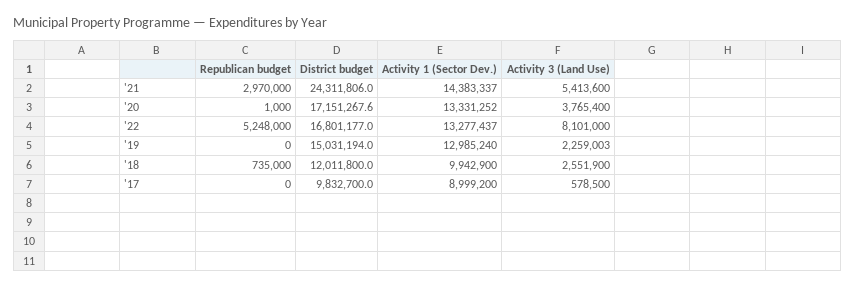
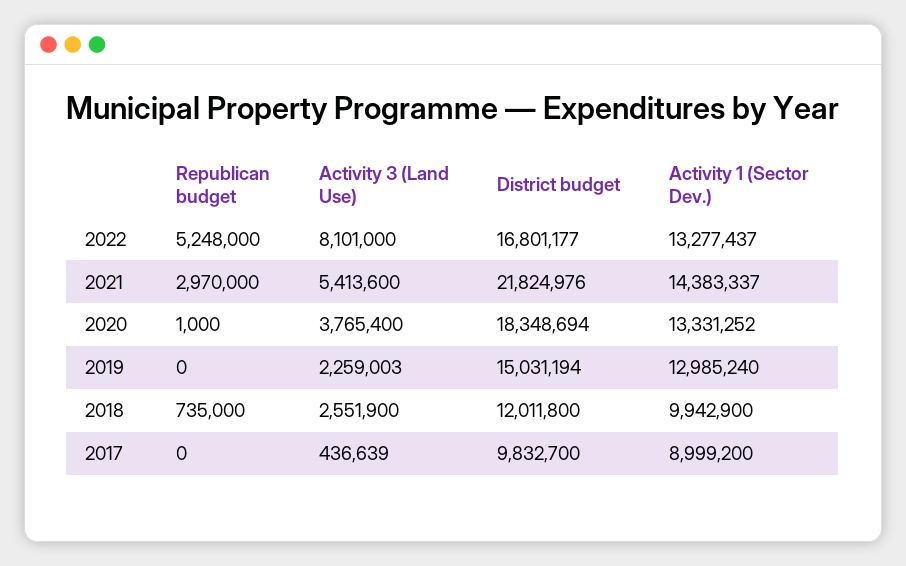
District budget, '21: 24311806 -> 21824976
District budget, '20: 17151267.6 -> 18348694
Activity 3 (Land Use), '17: 578500 -> 436639

